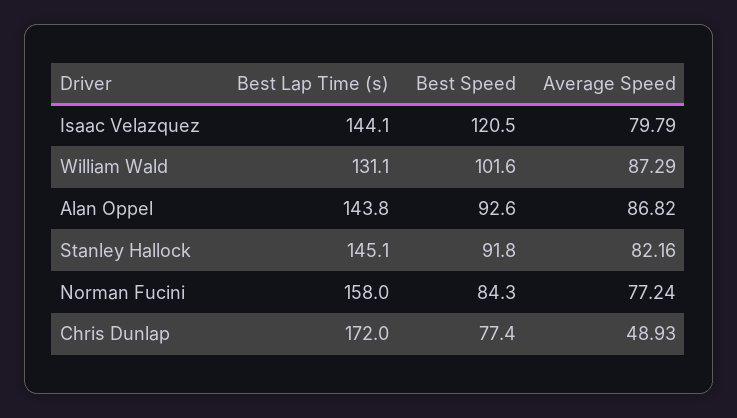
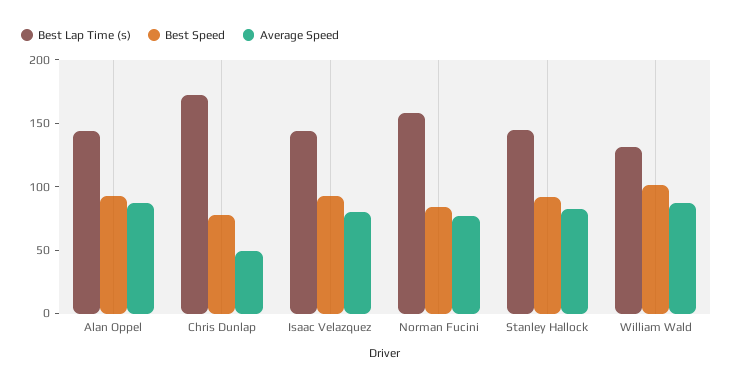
Best Speed, Isaac Velazquez: 120.5 -> 90

